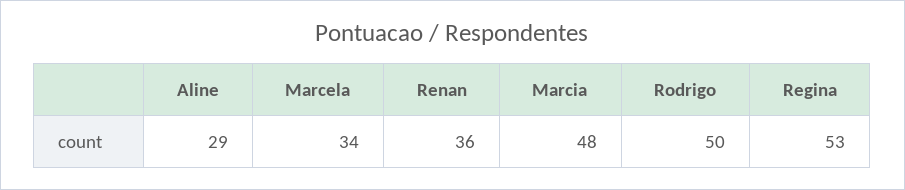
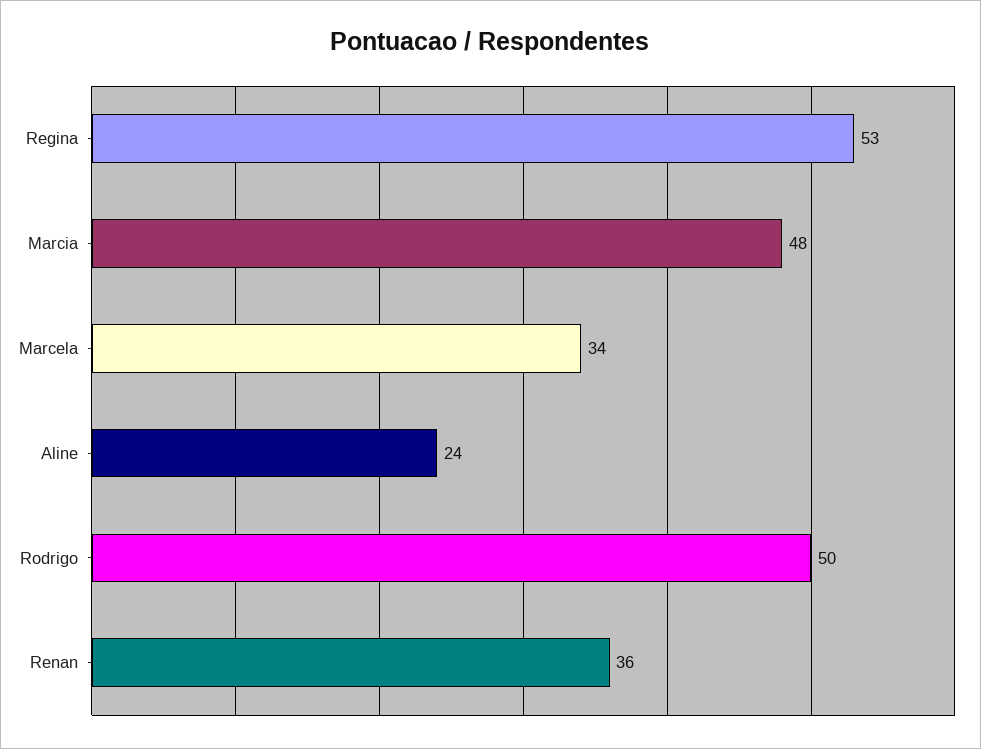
Aline: 29 -> 24

